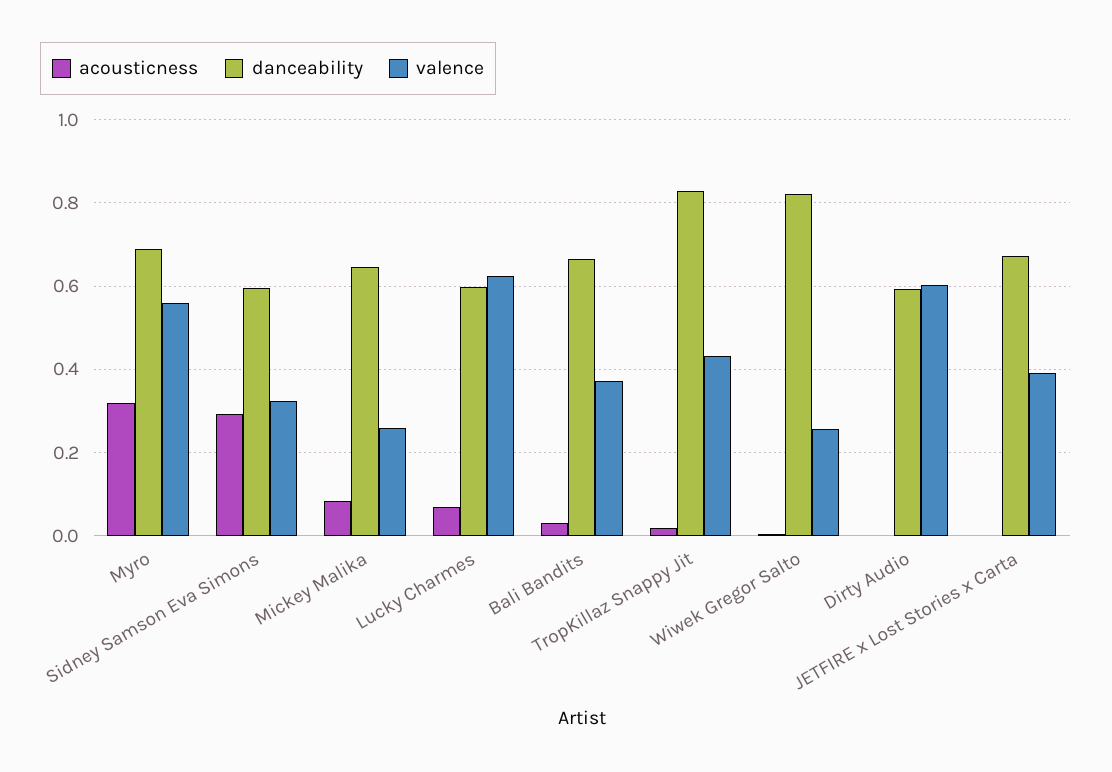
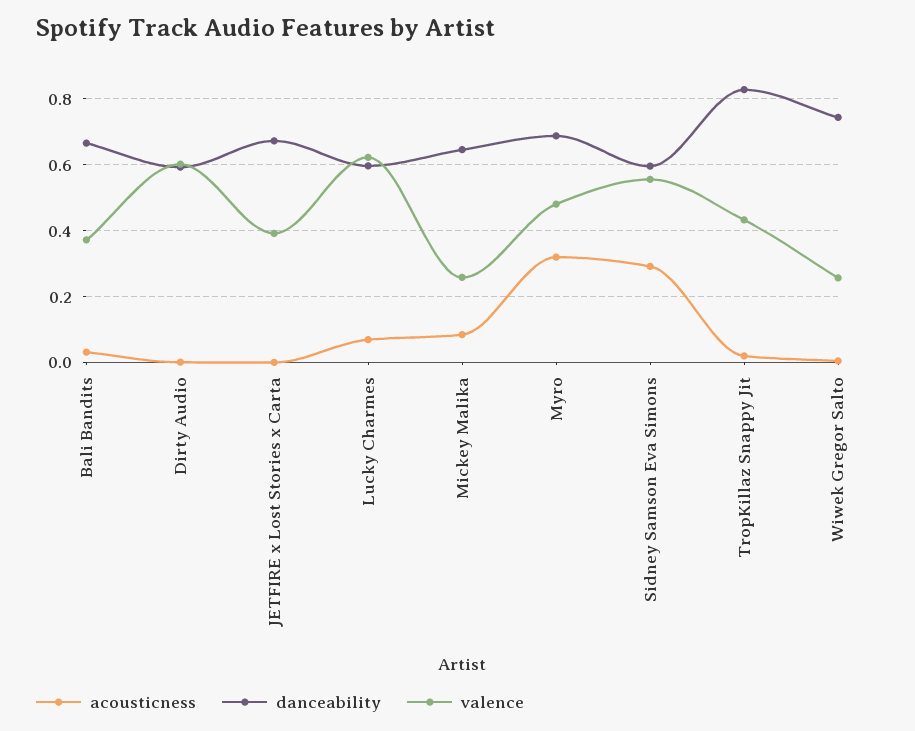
valence, Myro: 0.56 -> 0.48
valence, Sidney Samson Eva Simons: 0.32 -> 0.56
danceability, Wiwek Gregor Salto: 0.82 -> 0.74

